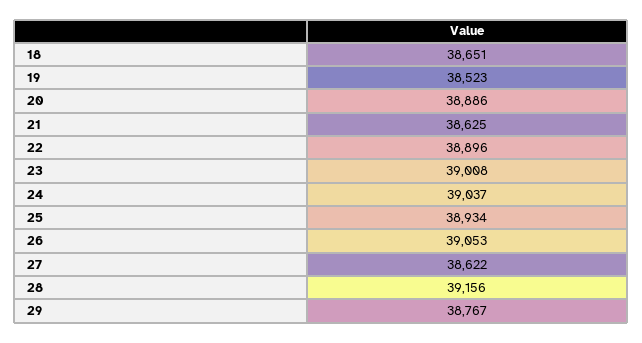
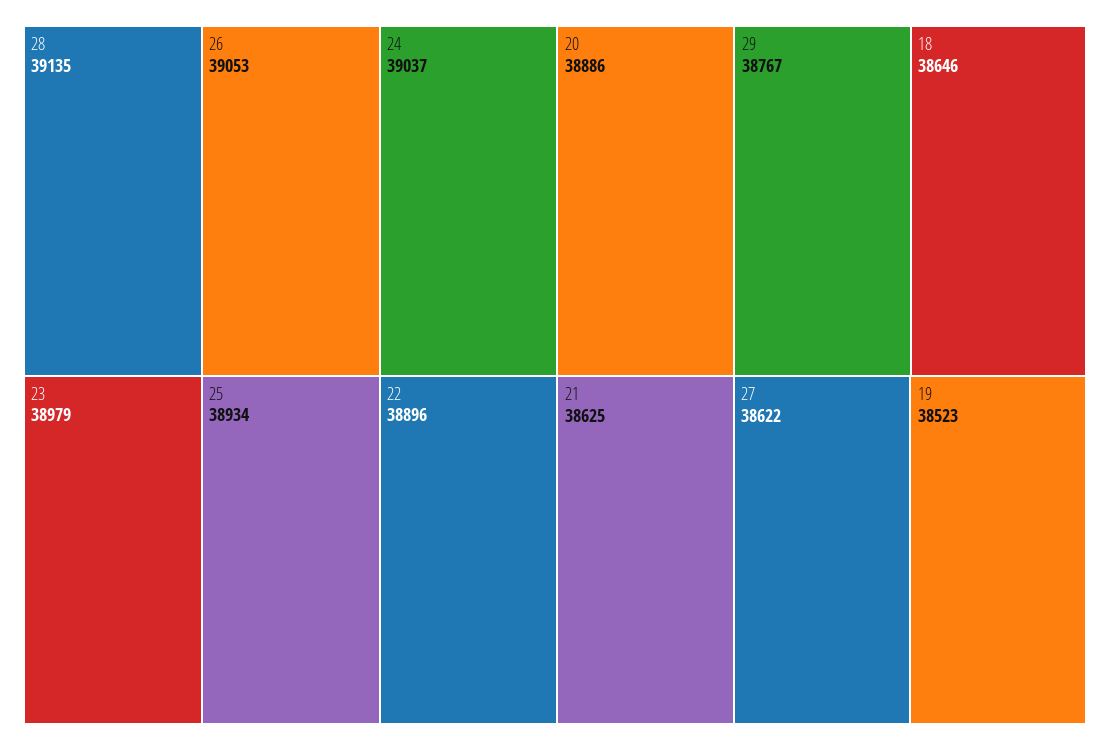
18: 38651 -> 38646
23: 39008 -> 38979
28: 39156 -> 39135

